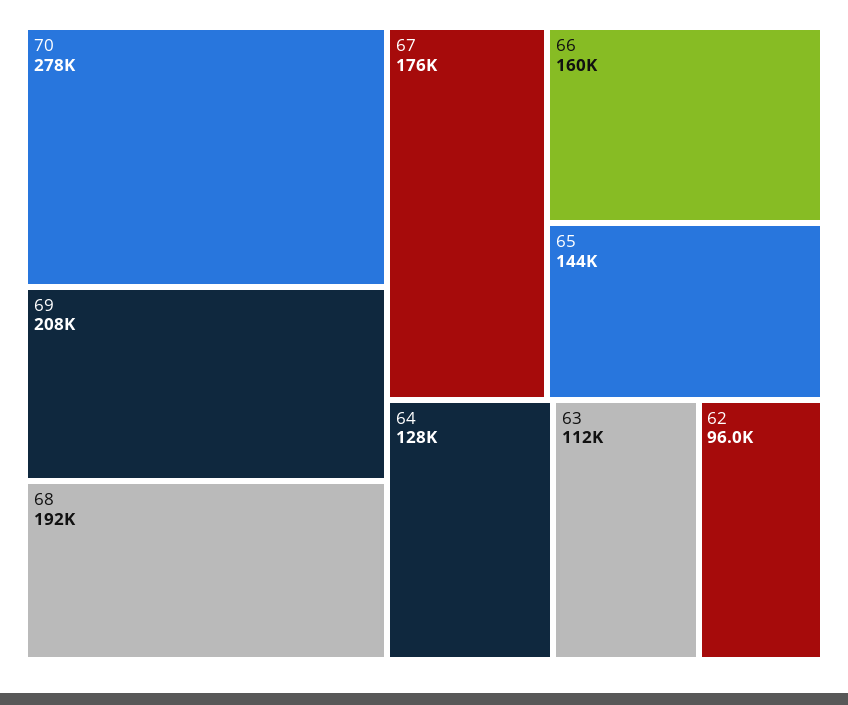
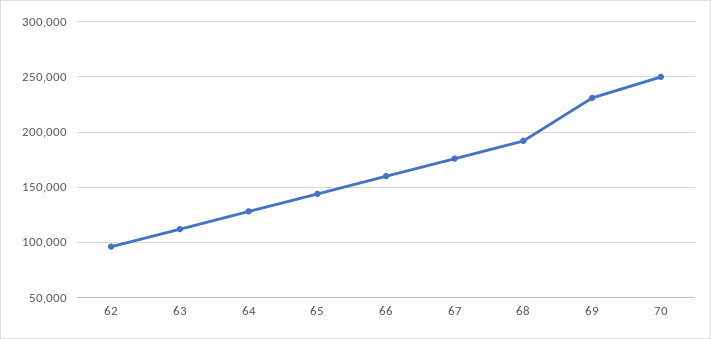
70: 278000 -> 250000
69: 208000 -> 230000

